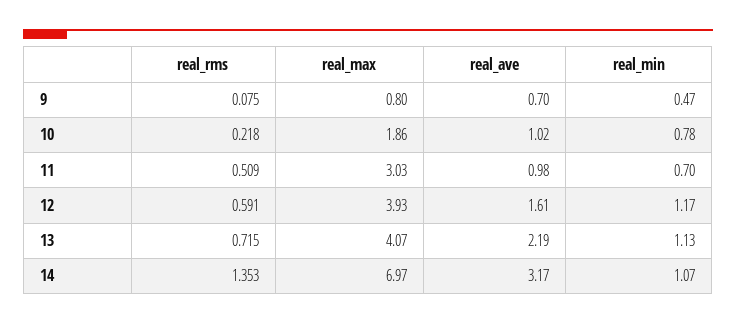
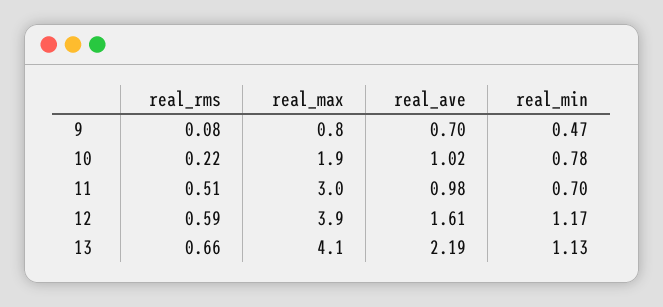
real_rms, 13: 0.715 -> 0.66
real_rms, 14: 1.353 -> none
real_max, 14: 6.97 -> none
real_ave, 14: 3.17 -> none
real_min, 14: 1.07 -> none

